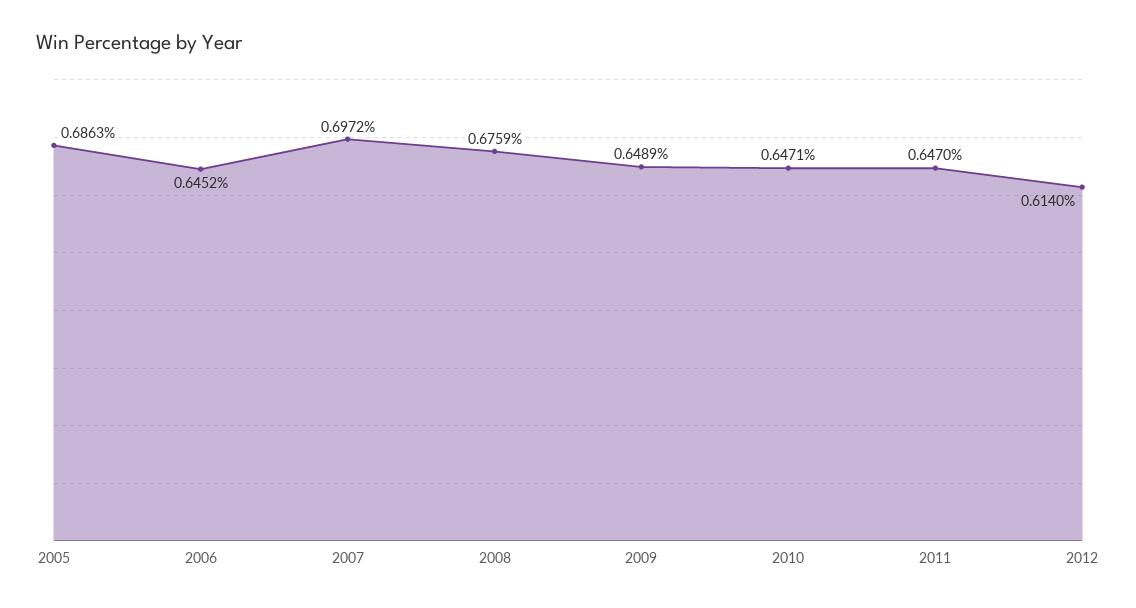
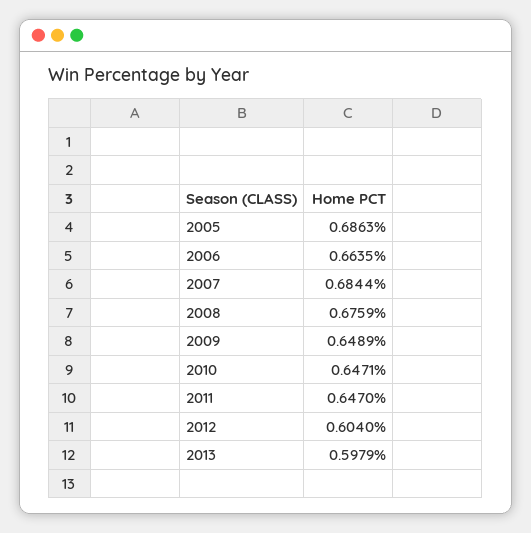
2006: 0.6452 -> 0.6635
2007: 0.6972 -> 0.6844
2012: 0.614 -> 0.604
2013: none -> 0.5979

